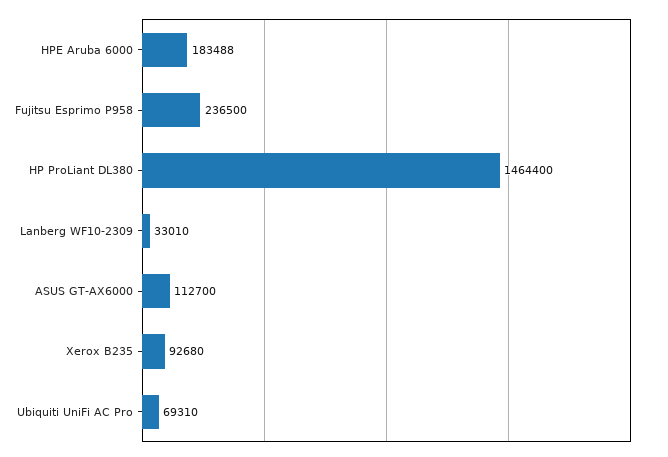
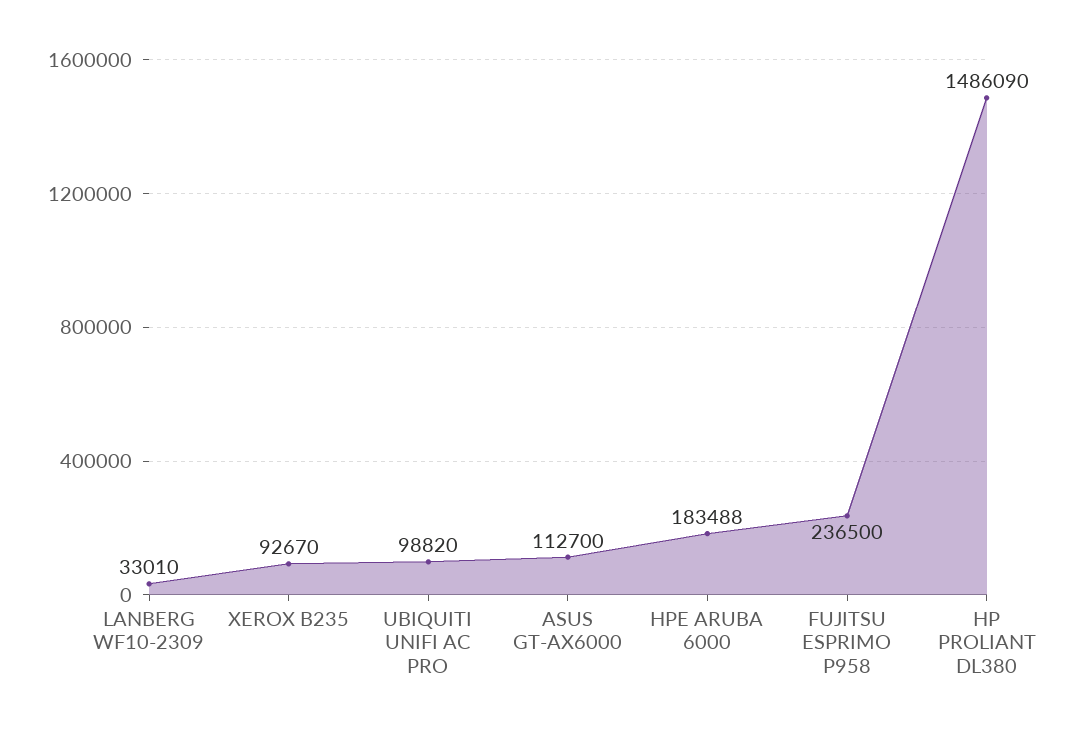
HP ProLiant DL380: 1464400 -> 1486090
Xerox B235: 92680 -> 92670
Ubiquiti UniFi AC Pro: 69310 -> 98820

